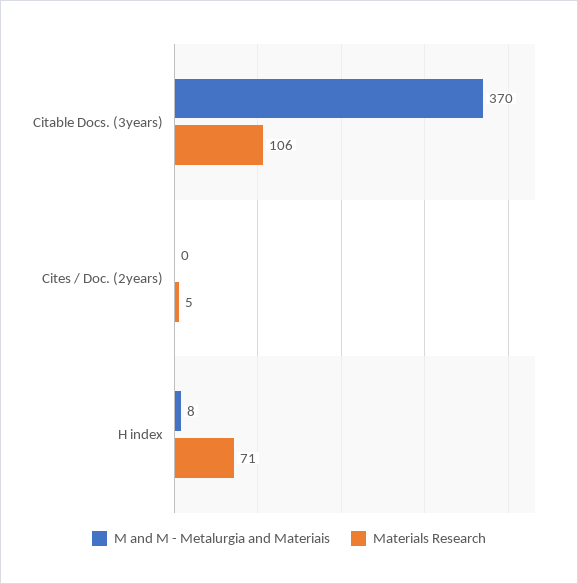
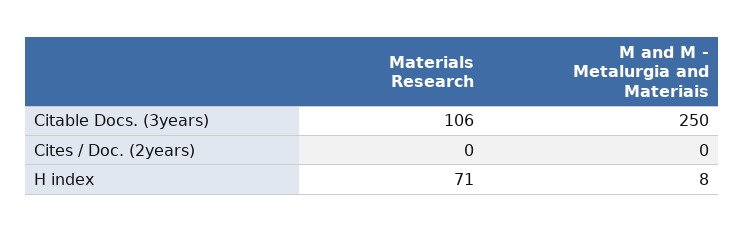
M and M - Metalurgia and Materiais, Citable Docs. (3years): 370 -> 250
Materials Research, Cites / Doc. (2years): 5 -> 0

